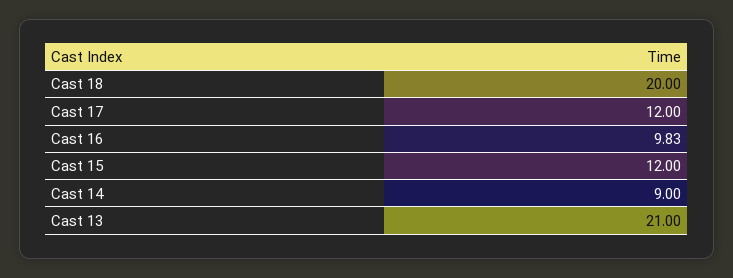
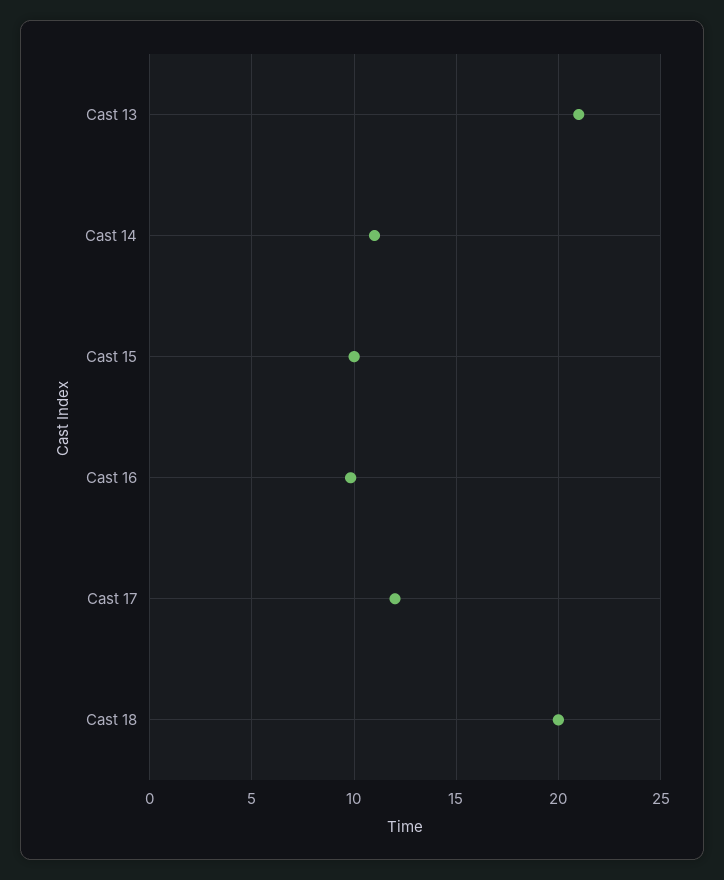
Cast 15: 12 -> 10
Cast 14: 9 -> 11

